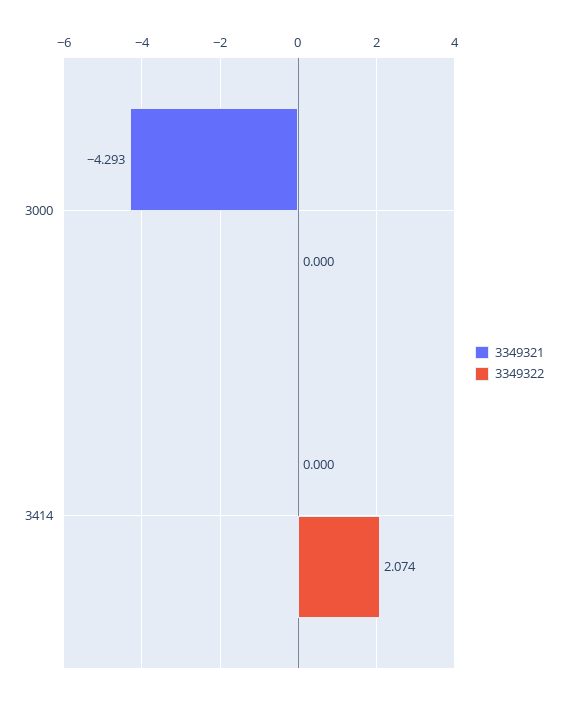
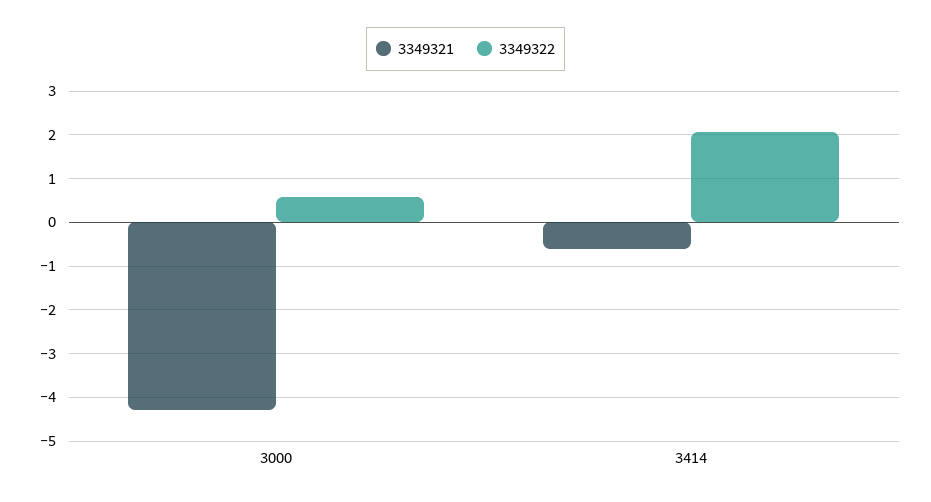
3349322, 3000: 0 -> 0.6
3349321, 3414: 0 -> -0.6

